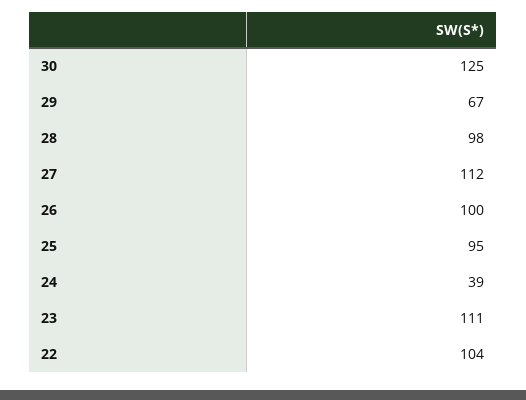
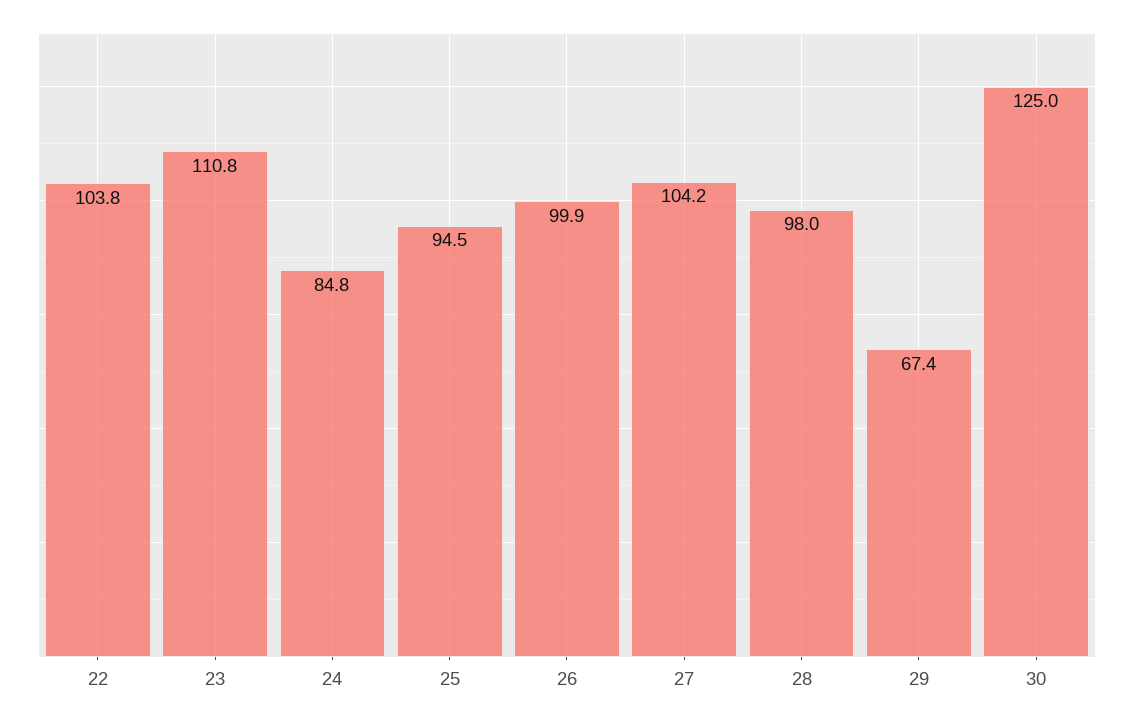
27: 112 -> 104.2
24: 39 -> 84.8

